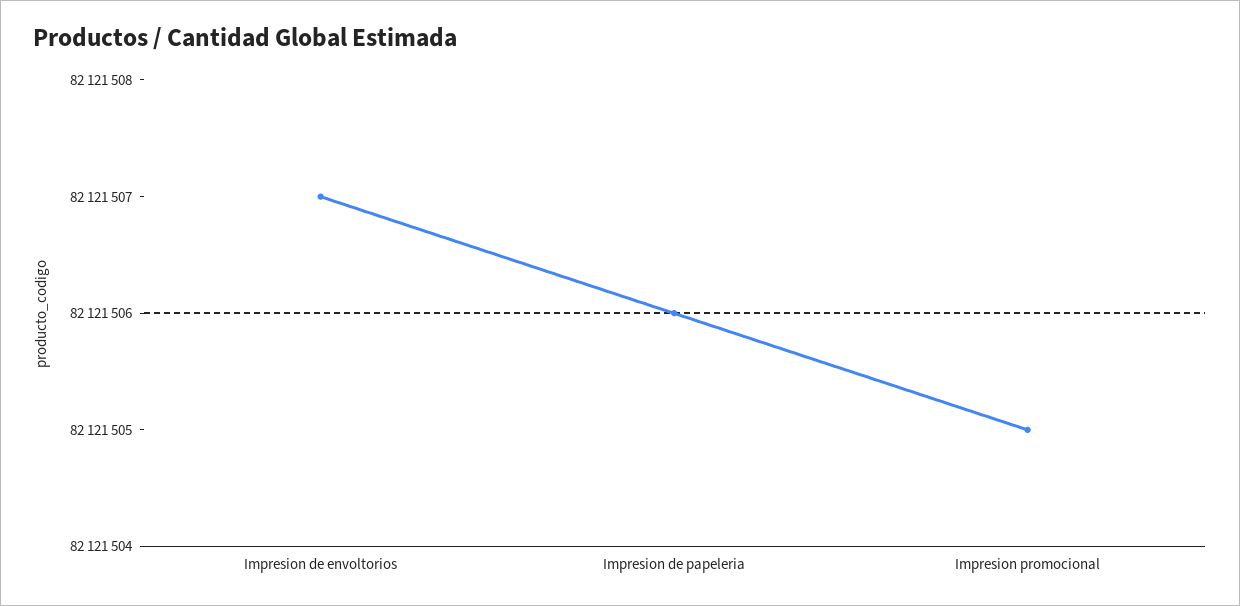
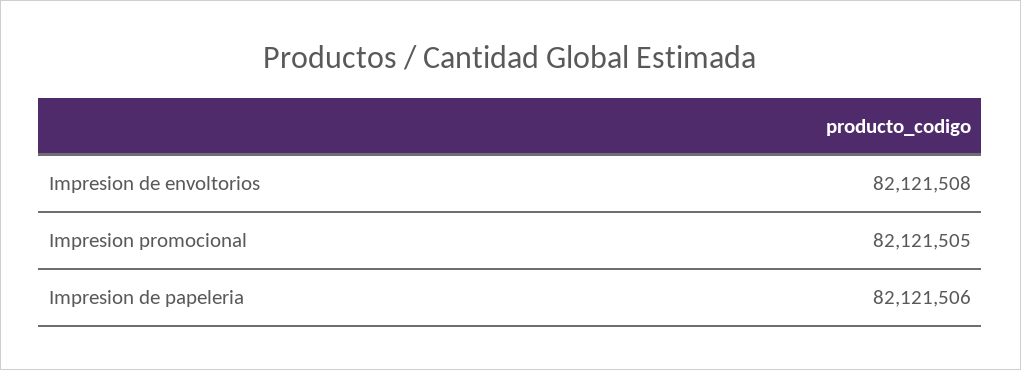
Impresion de envoltorios: 82121507 -> 82121508

